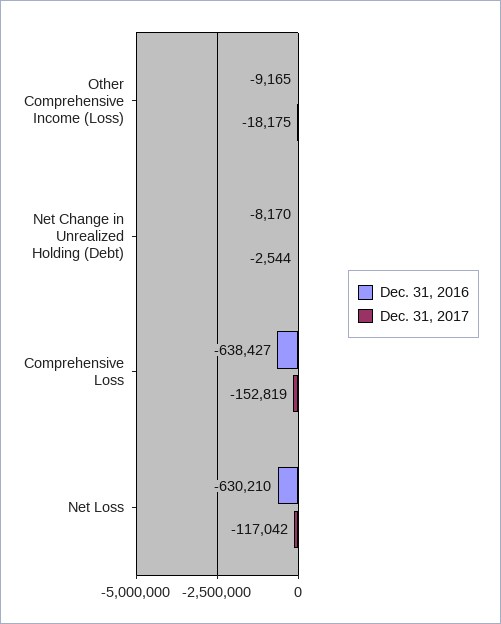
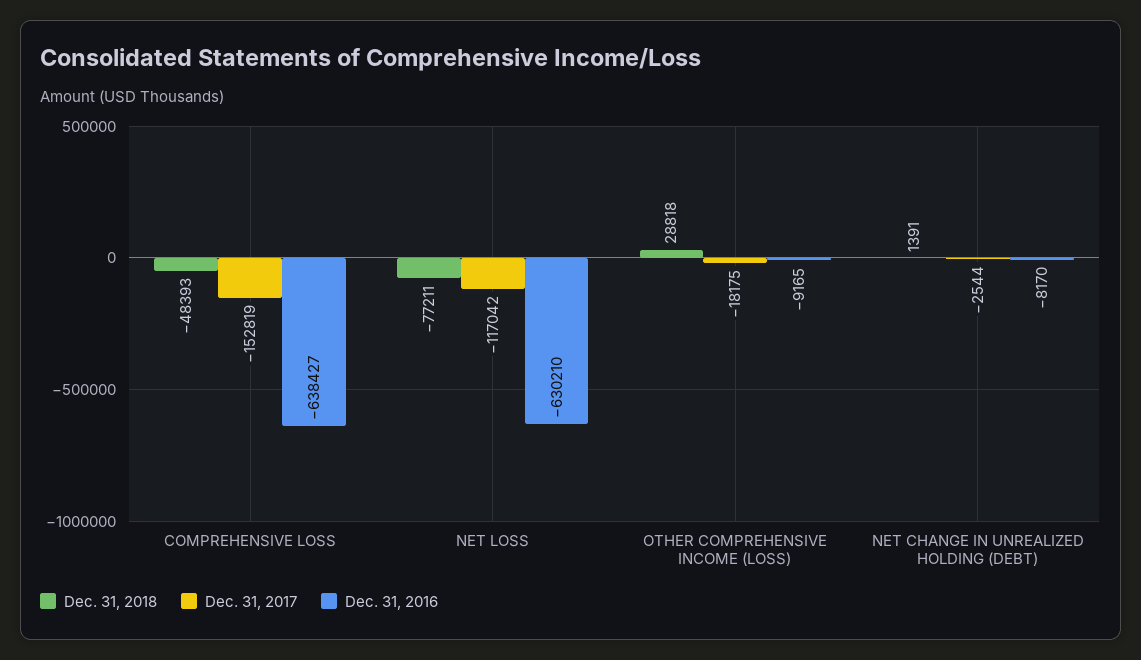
Dec. 31, 2018, Comprehensive Loss: none -> -48393
Dec. 31, 2018, Net Loss: none -> -77211
Dec. 31, 2018, Other Comprehensive Income (Loss): none -> 28818
Dec. 31, 2018, Net Change in Unrealized Holding (Debt): none -> 1391

